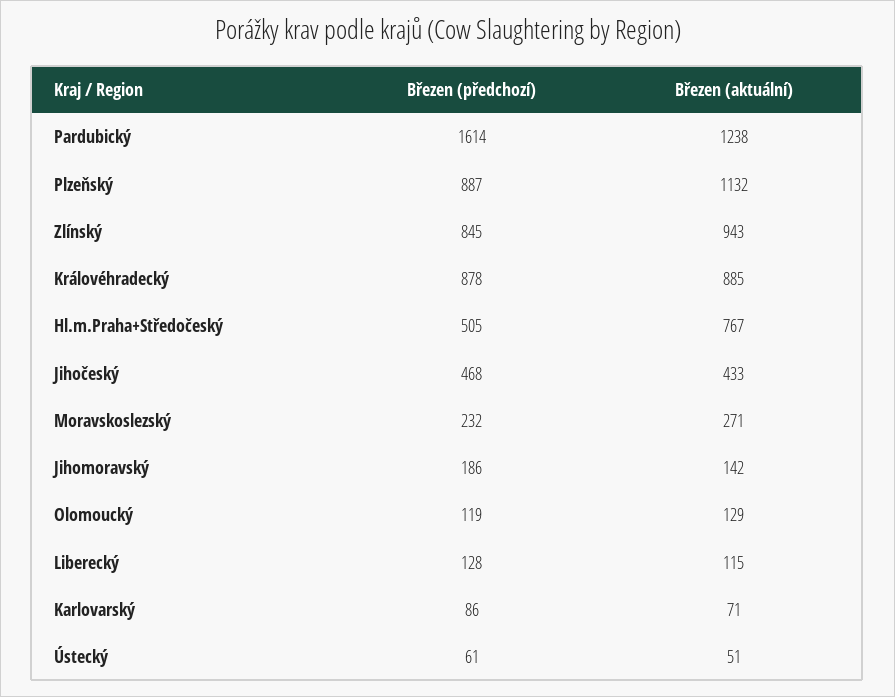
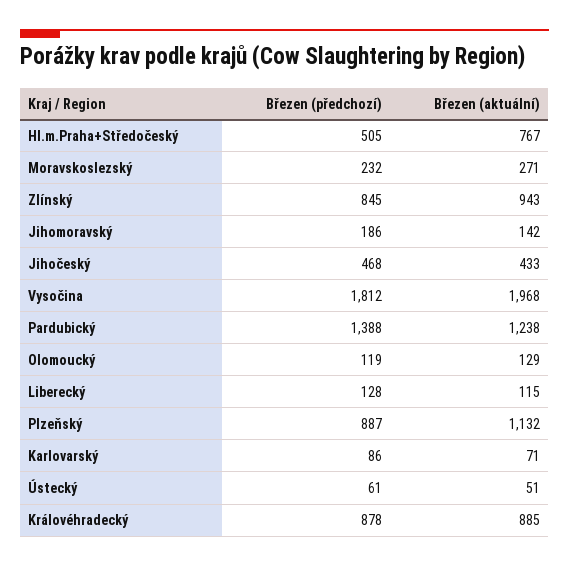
Březen (předchozí), Pardubický: 1614 -> 1388
Březen (předchozí), Vysočina: none -> 1812
Březen (aktuální), Vysočina: none -> 1968

